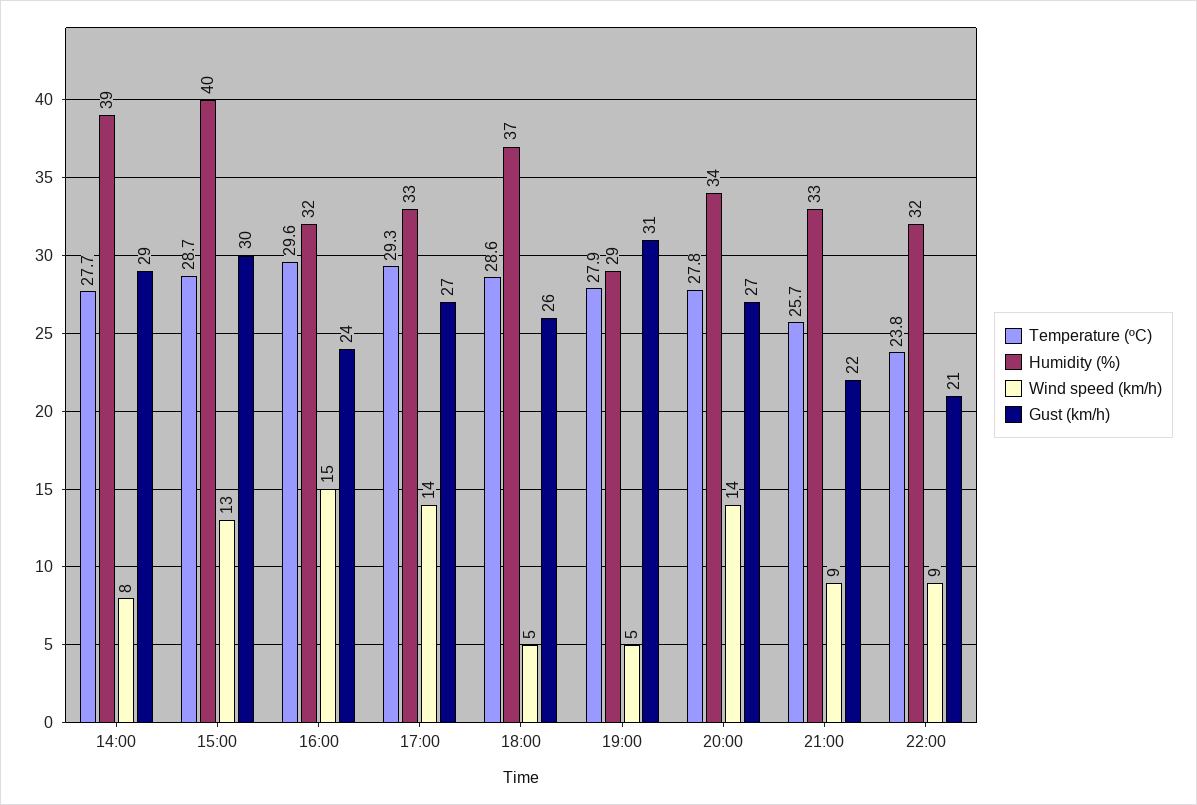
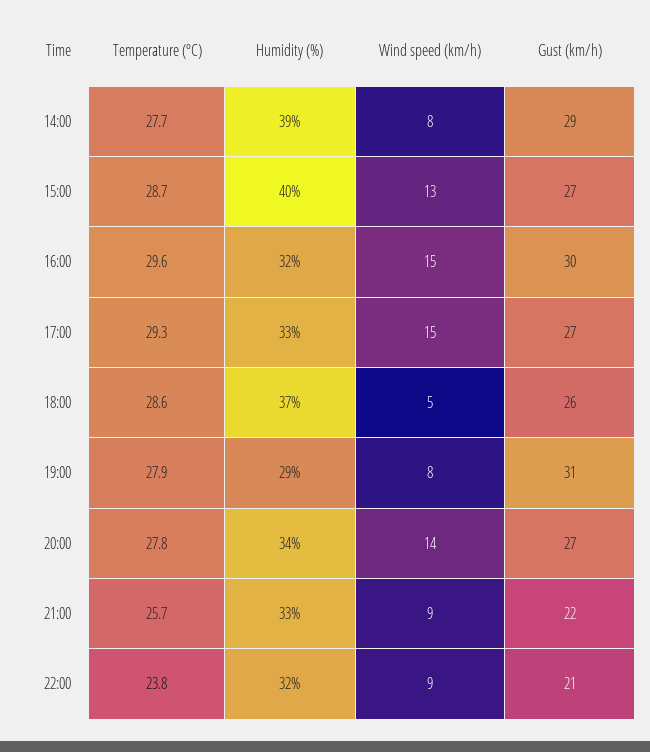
Gust (km/h), 15:00: 30 -> 27
Gust (km/h), 16:00: 24 -> 30
Wind speed (km/h), 17:00: 14 -> 15
Wind speed (km/h), 19:00: 5 -> 8

